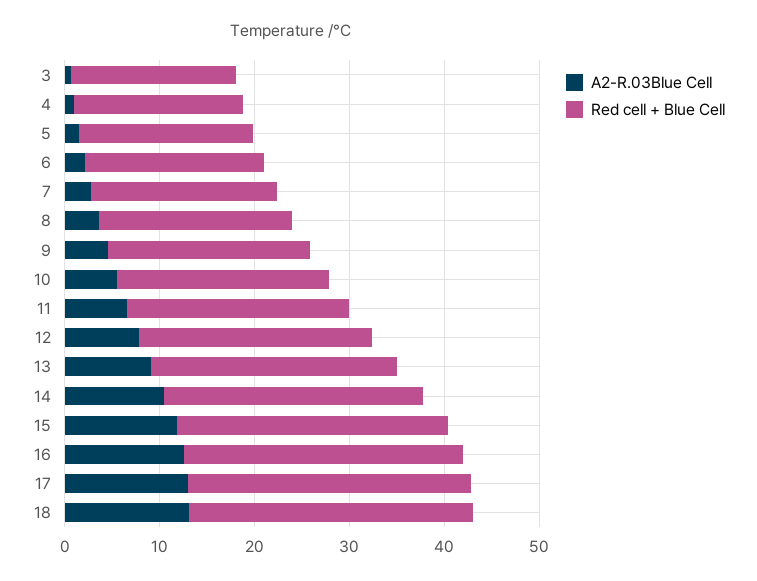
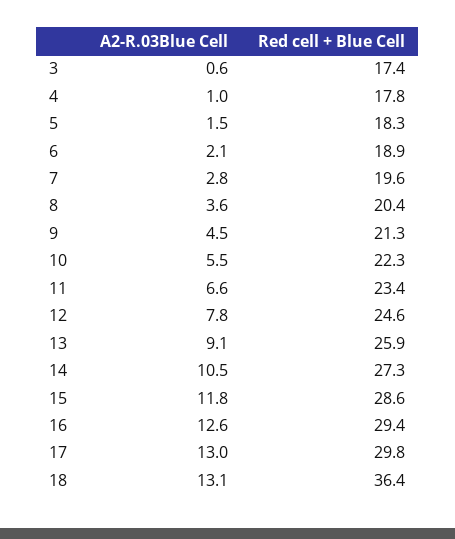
Red cell + Blue Cell, 18: 30 -> 36.4

